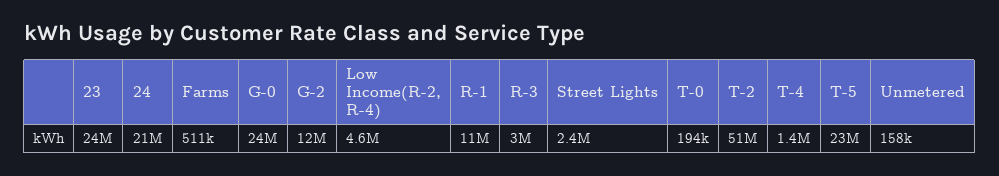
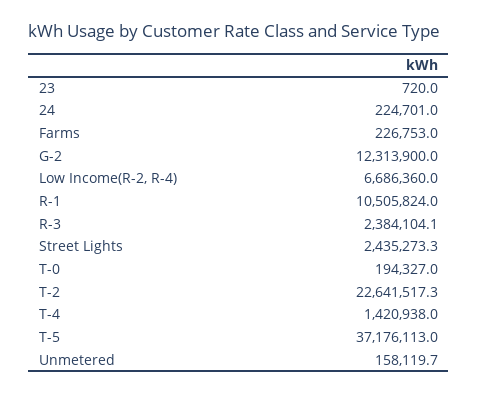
23: 24000000 -> 720
24: 21000000 -> 224701
Farms: 511000 -> 226753
G-0: 24000000 -> none
Low Income(R-2, R-4): 4600000 -> 6686360
R-3: 3000000 -> 2384104.1
T-2: 51000000 -> 22641517.3
T-5: 23000000 -> 37176113

